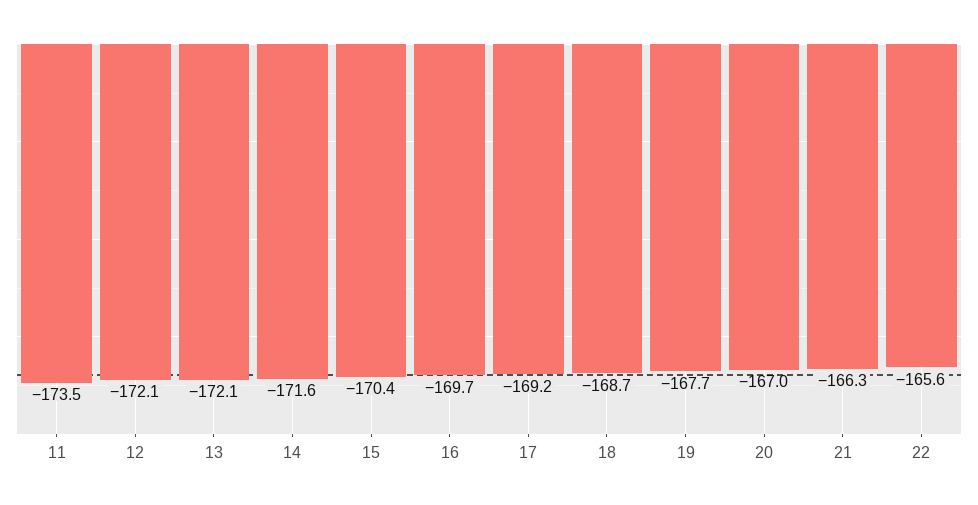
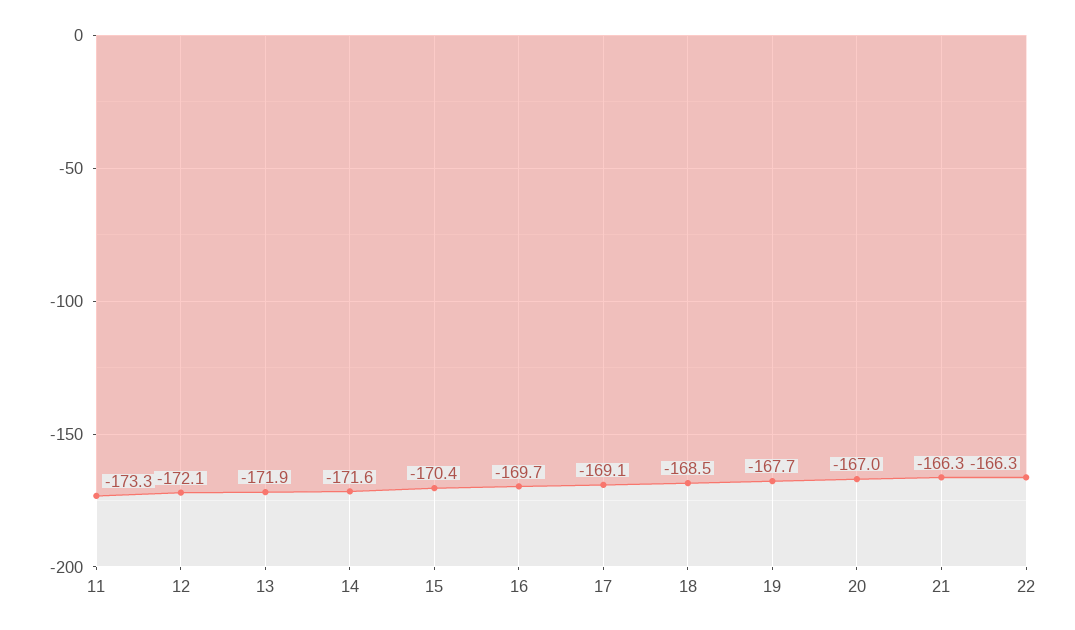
11: -173.5 -> -173.3
13: -172.1 -> -171.9
17: -169.2 -> -169.1
18: -168.7 -> -168.5
22: -165.6 -> -166.3

